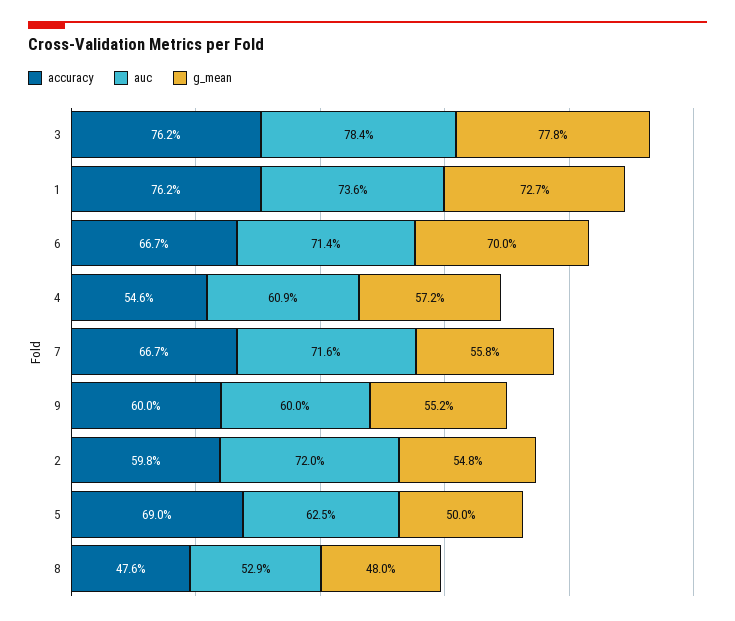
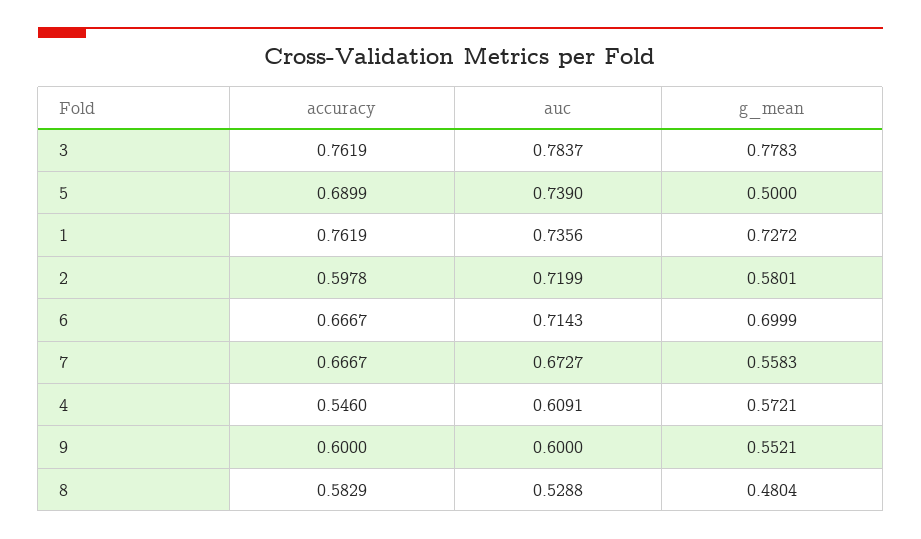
auc, 7: 0.716 -> 0.6727
g_mean, 2: 0.548 -> 0.5801
auc, 5: 0.625 -> 0.739
accuracy, 8: 0.476 -> 0.5829

